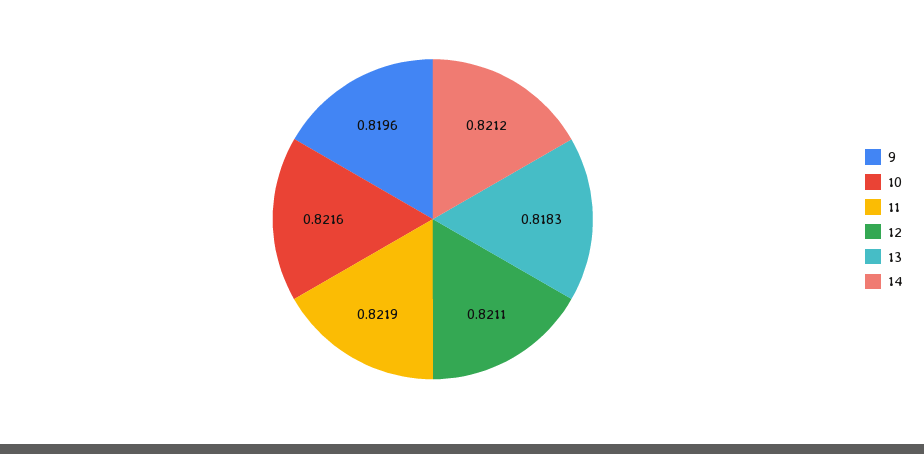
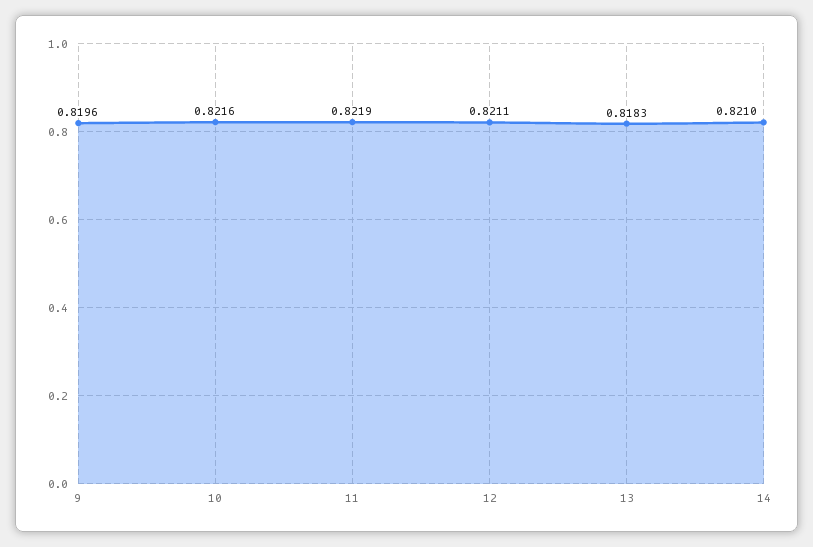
14: 0.8212 -> 0.821

